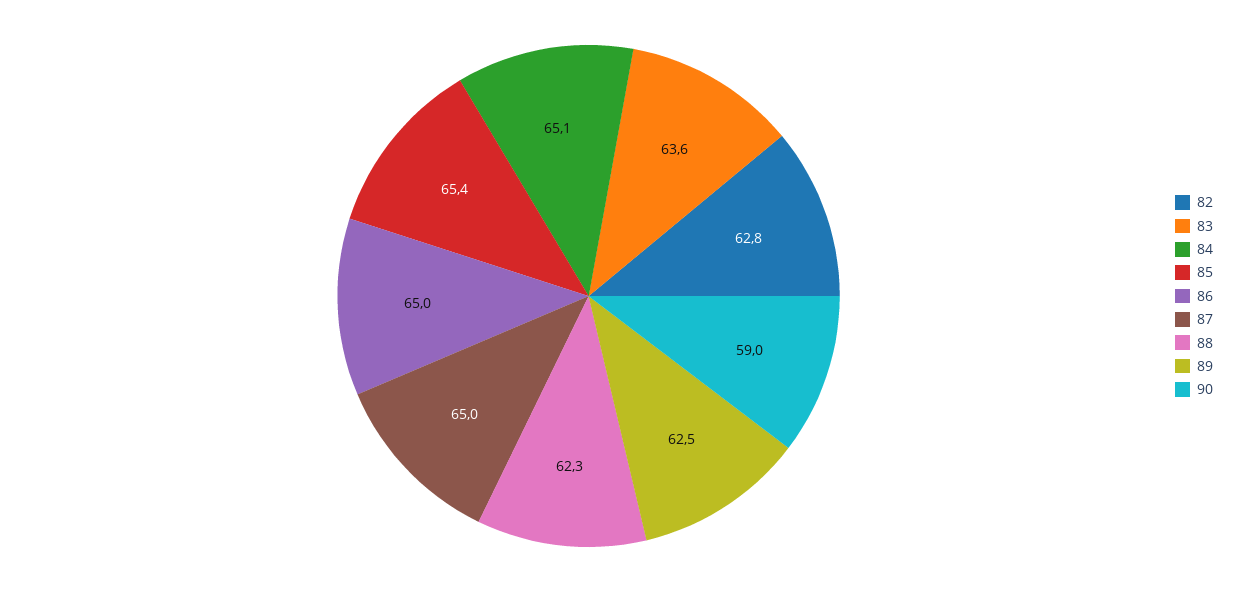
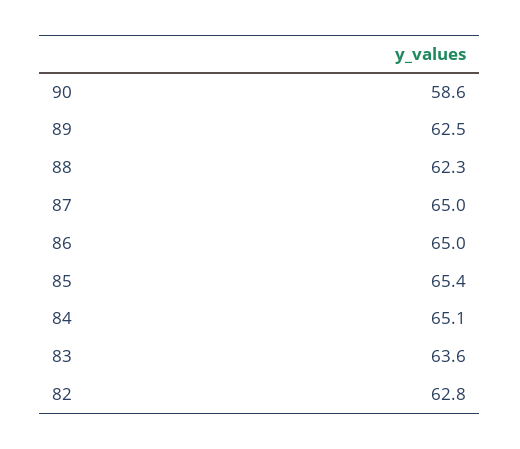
90: 59 -> 58.6

